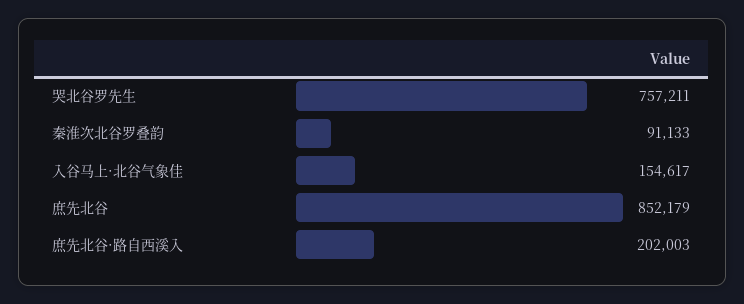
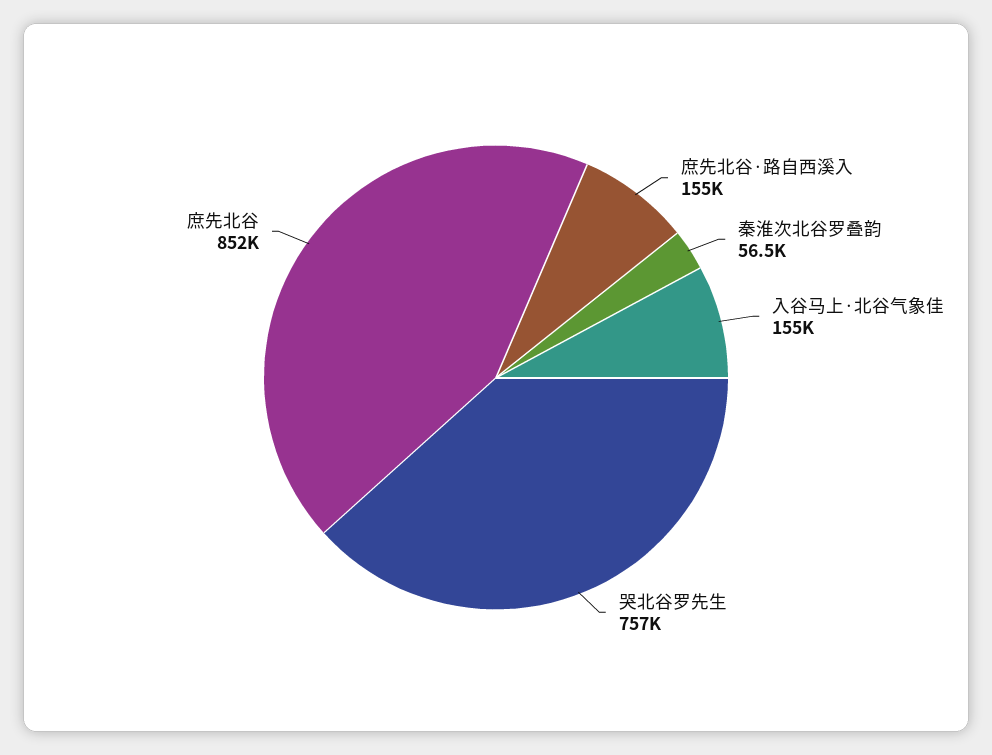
秦淮次北谷罗叠韵: 91133 -> 56500
庶先北谷·路自西溪入: 202003 -> 155000

